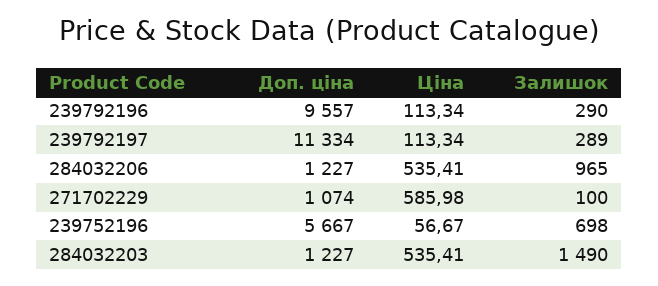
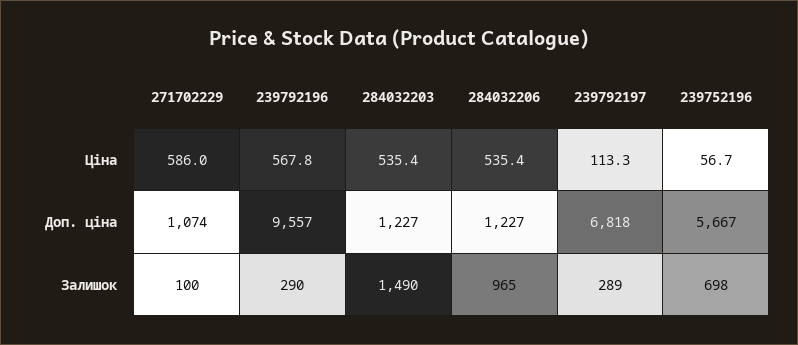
Ціна, 239792196: 113.34 -> 567.8
Доп. ціна, 239792197: 11334 -> 6818

